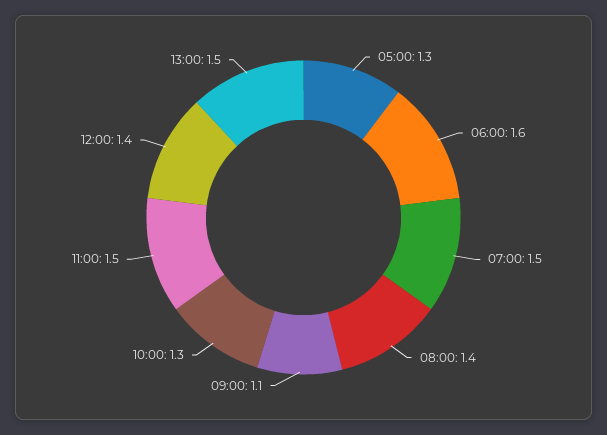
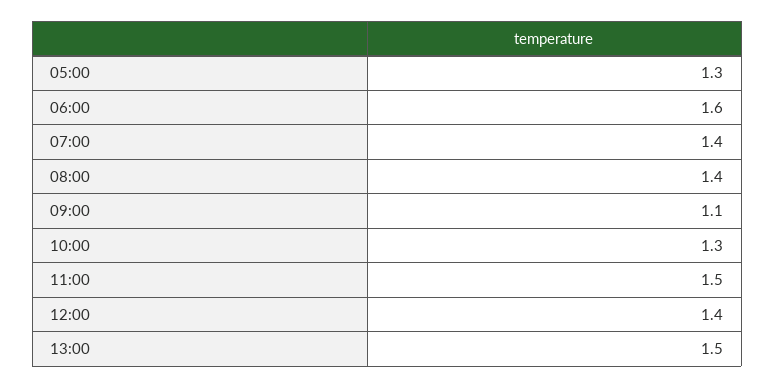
07:00: 1.5 -> 1.4

